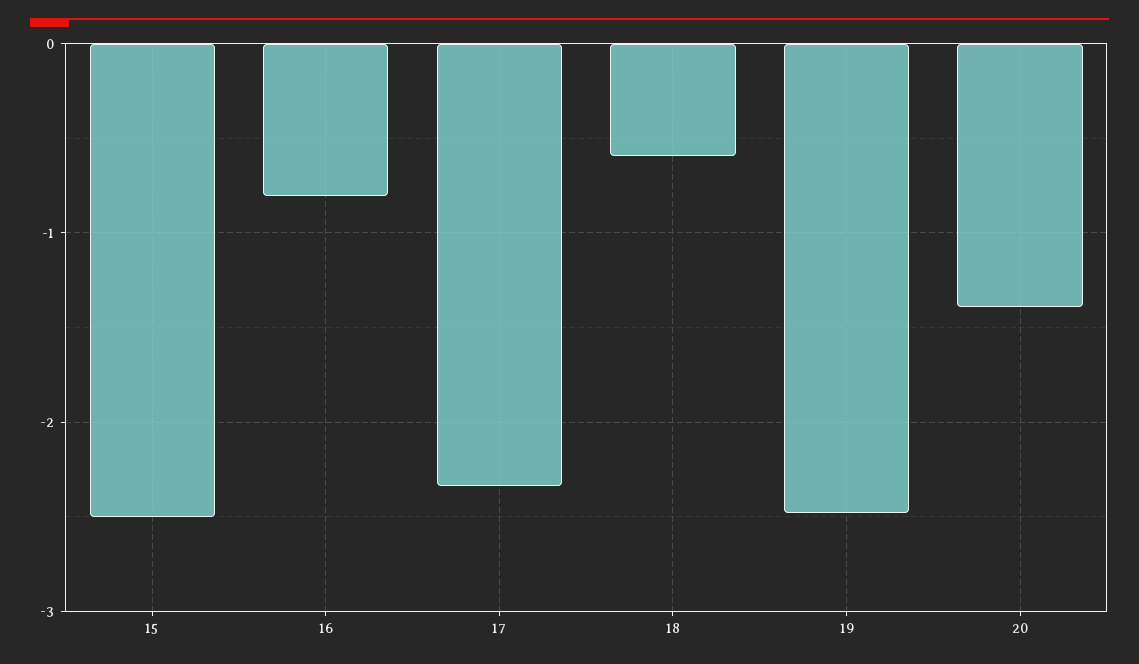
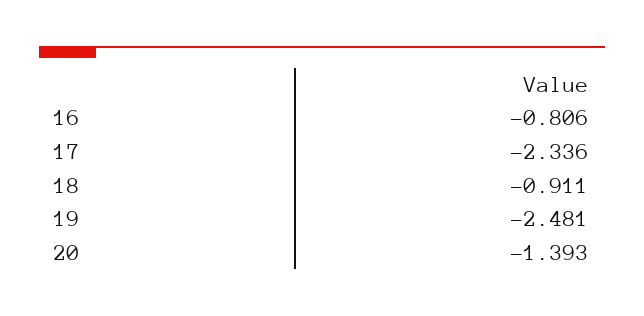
15: -2.5 -> none
18: -0.6 -> -0.911

